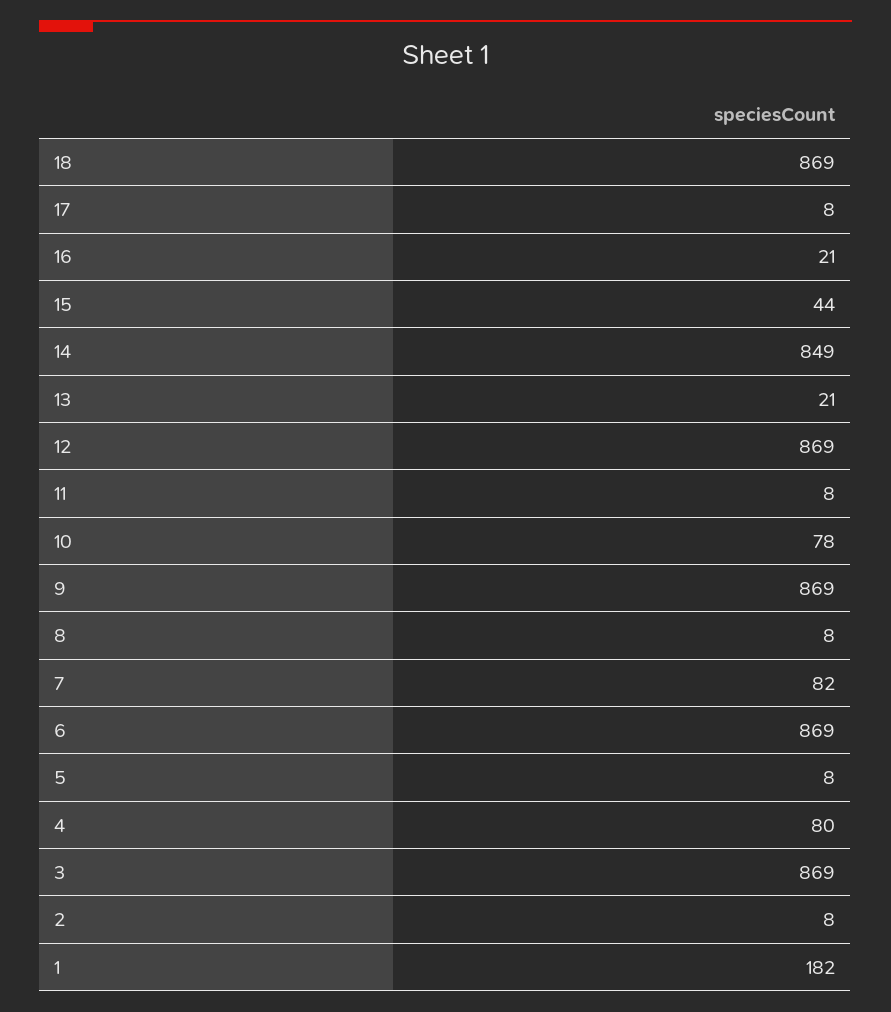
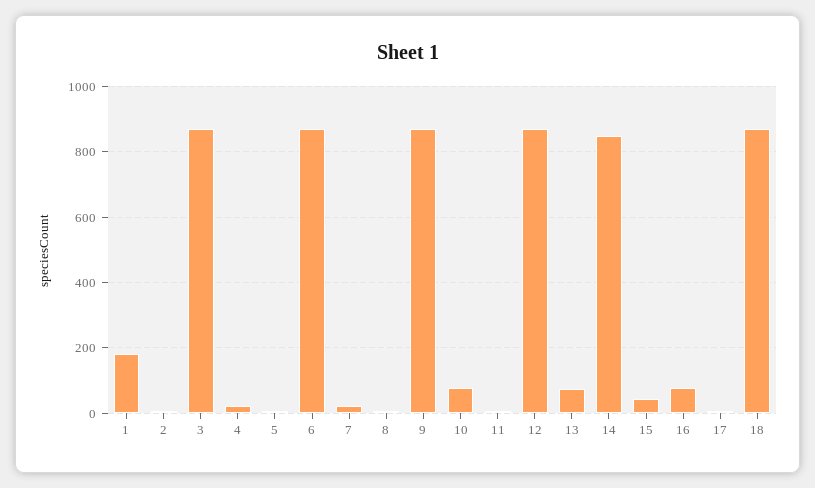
16: 21 -> 80
13: 21 -> 80
7: 82 -> 20
4: 80 -> 20

